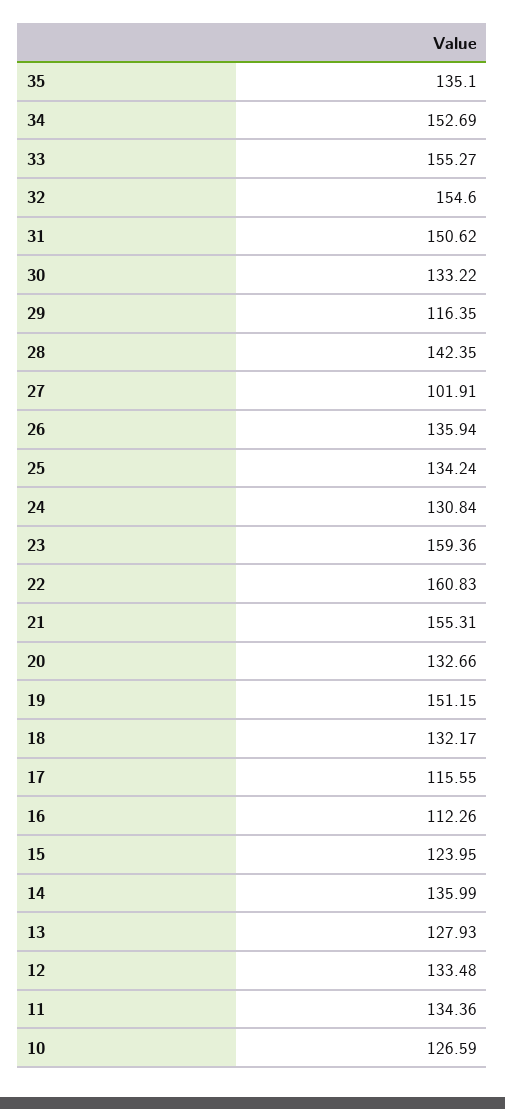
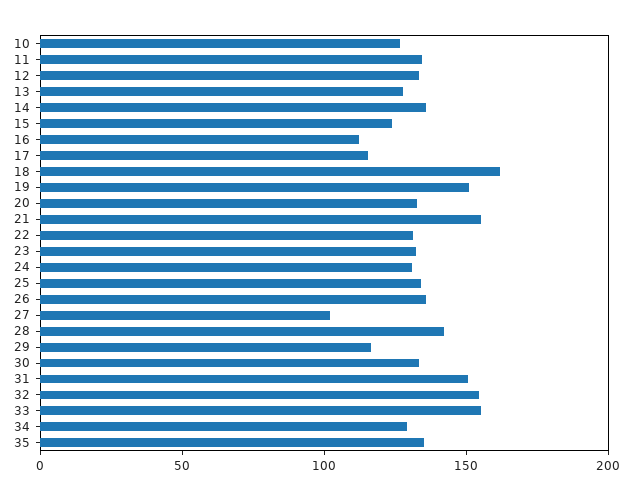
34: 152.69 -> 130
23: 159.36 -> 130
22: 160.83 -> 130
18: 132.17 -> 160

